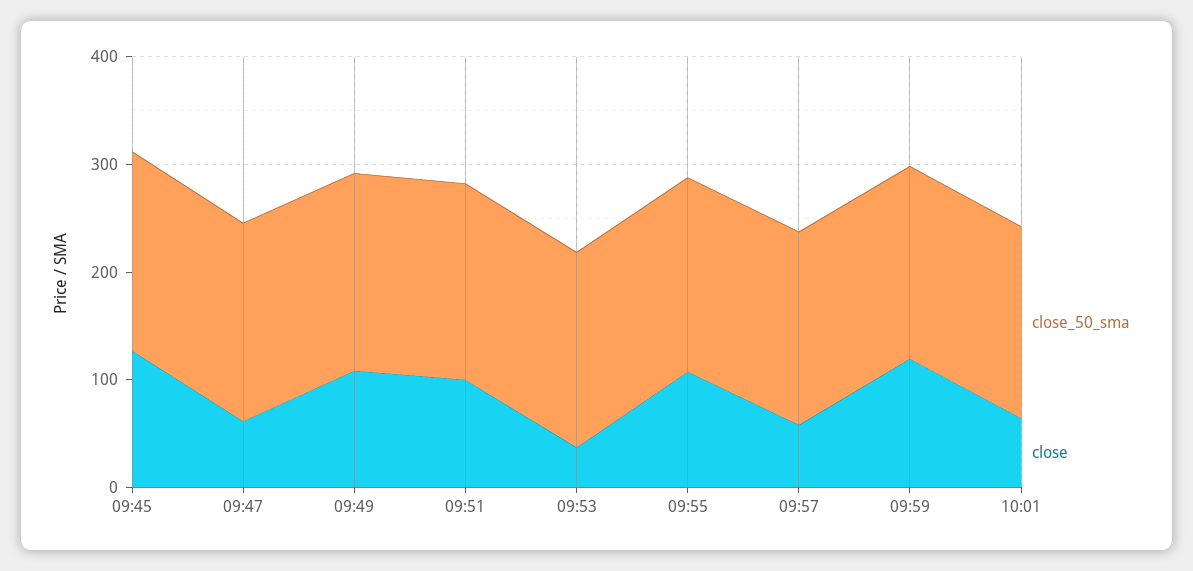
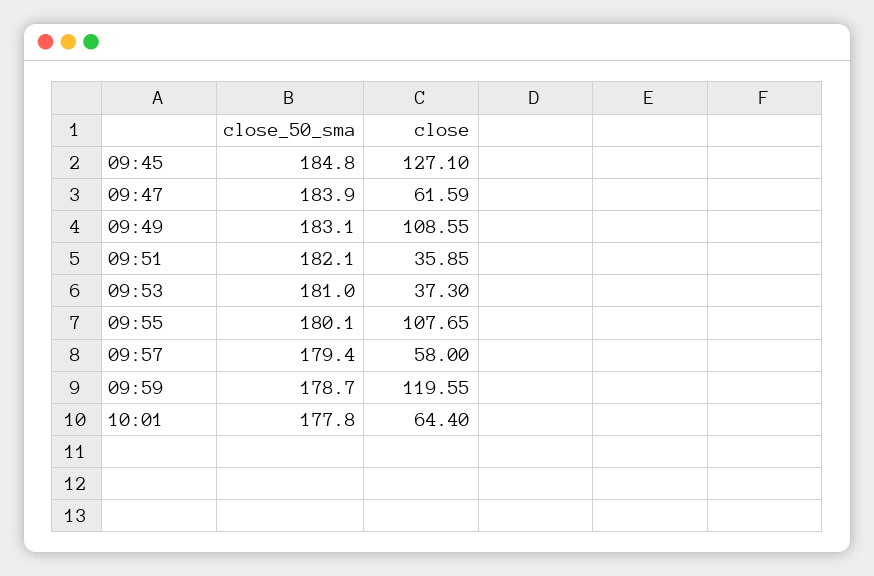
close, 09:51: 100 -> 35.85

